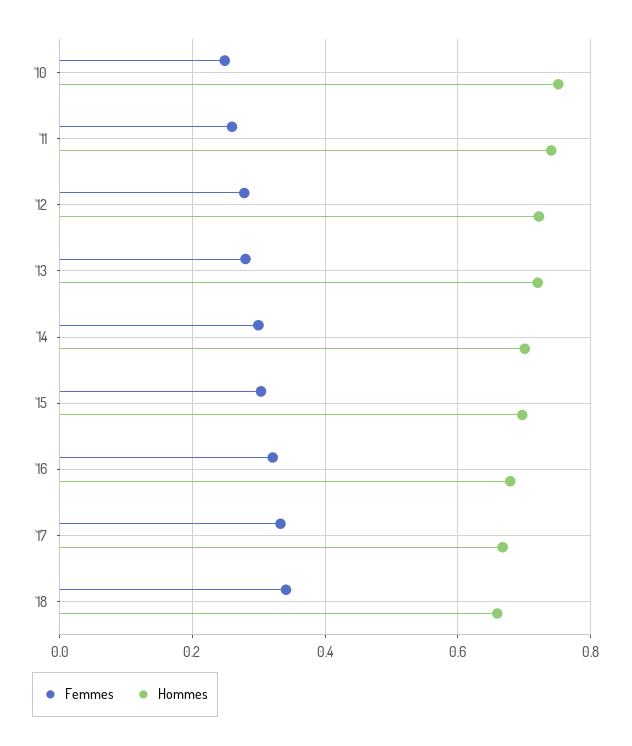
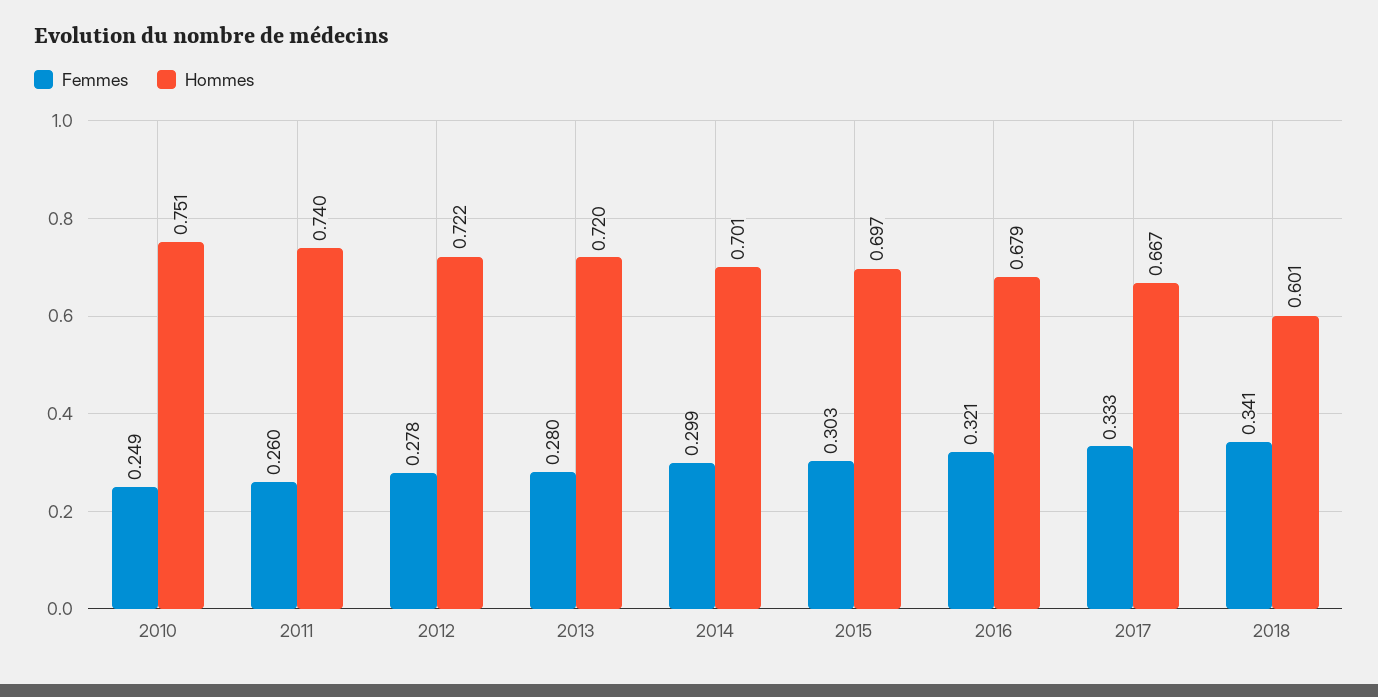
Hommes, '18: 0.66 -> 0.601

